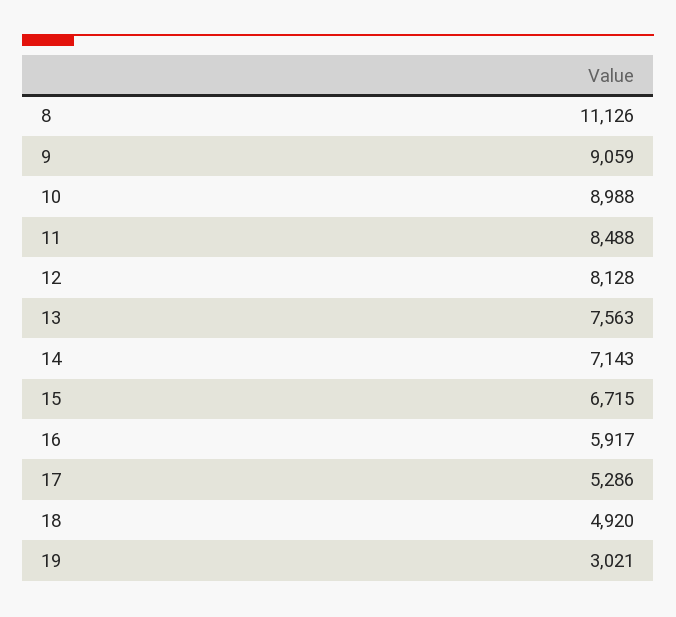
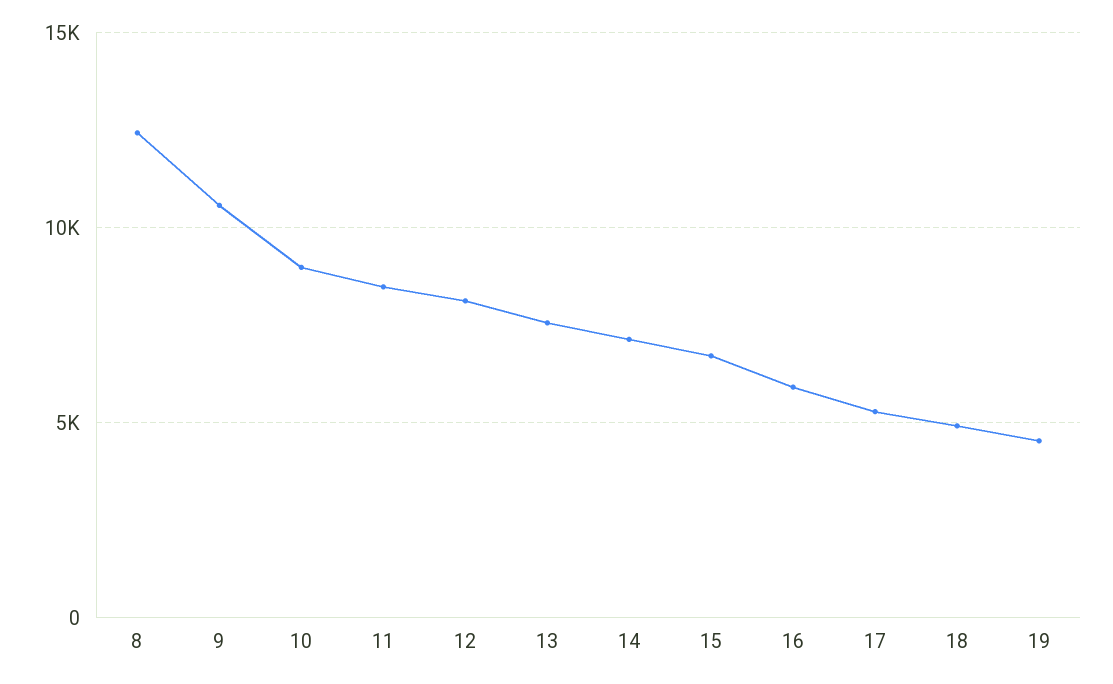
8: 11126 -> 12500
9: 9059 -> 10500
19: 3021 -> 4500

